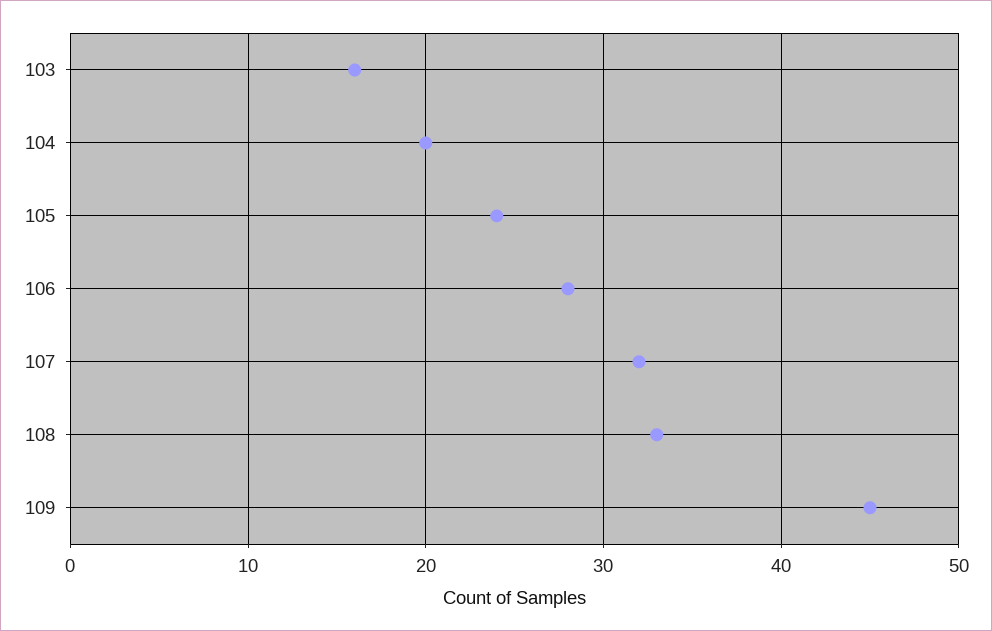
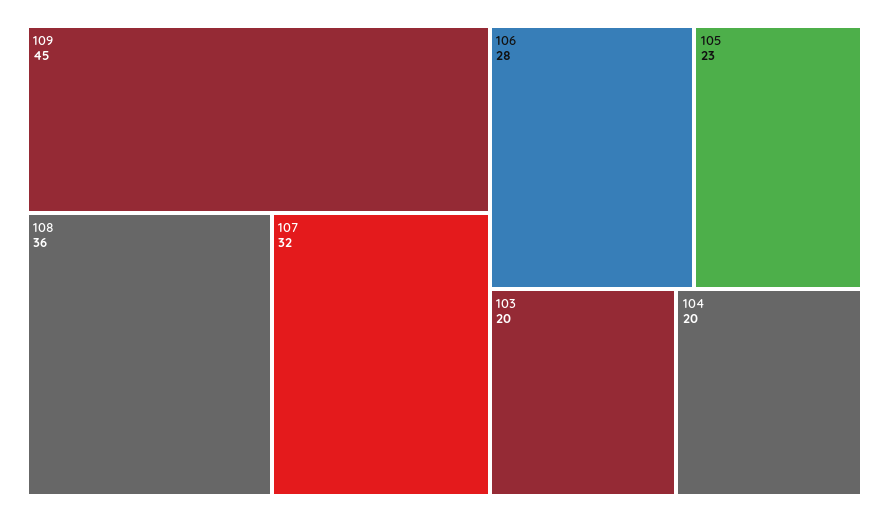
103: 16 -> 20
105: 24 -> 23
108: 33 -> 36

